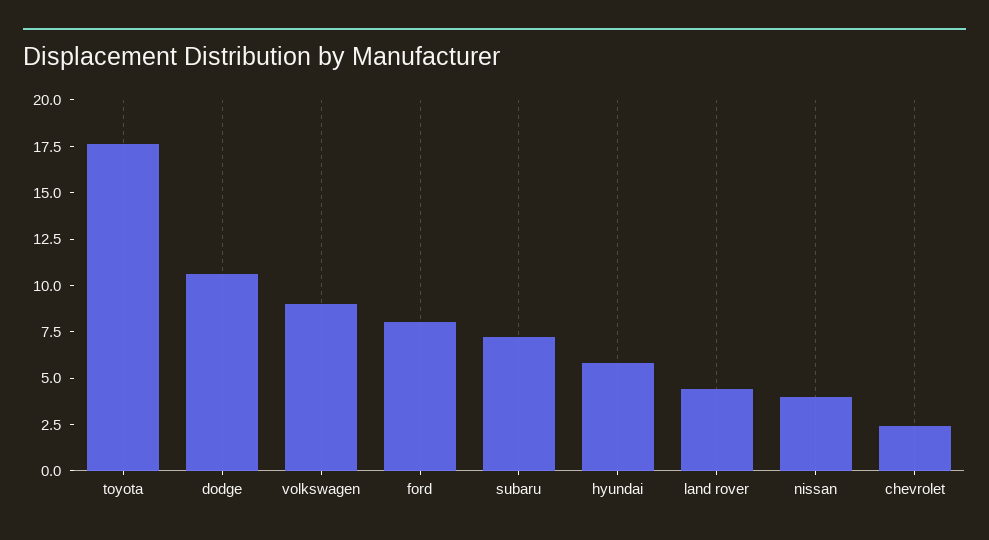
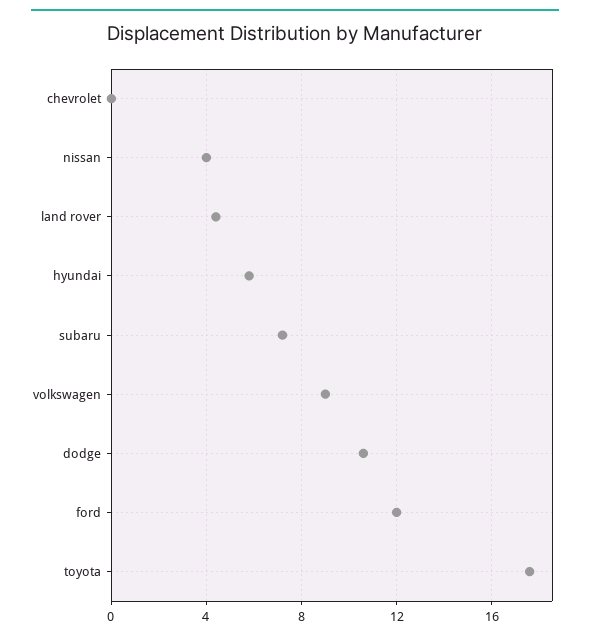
ford: 8 -> 12
chevrolet: 2.5 -> 0

